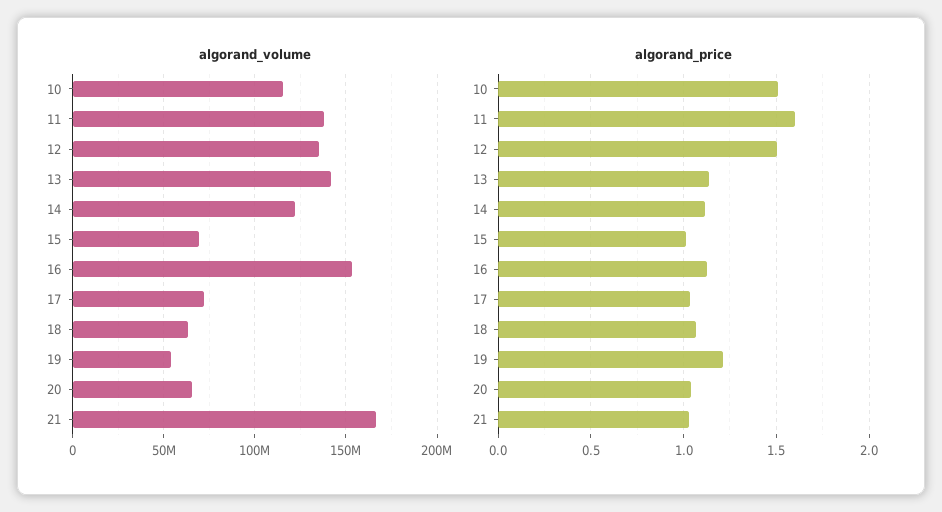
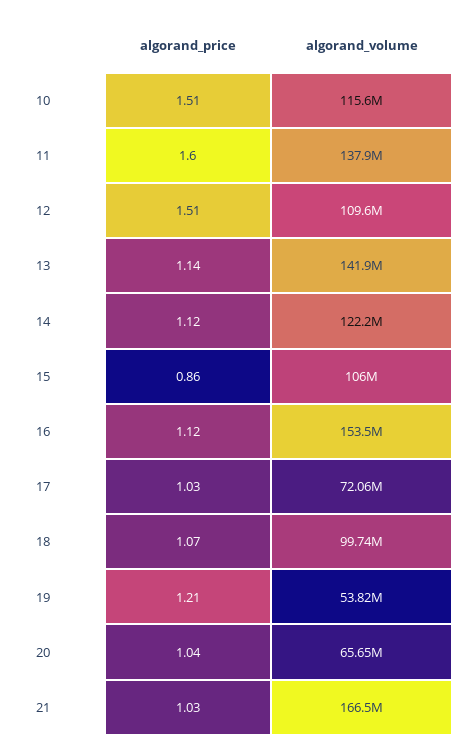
algorand_volume, 12: 135000000 -> 109600000
algorand_volume, 15: 70000000 -> 106000000
algorand_volume, 18: 65000000 -> 99740000
algorand_price, 15: 1 -> 0.86

